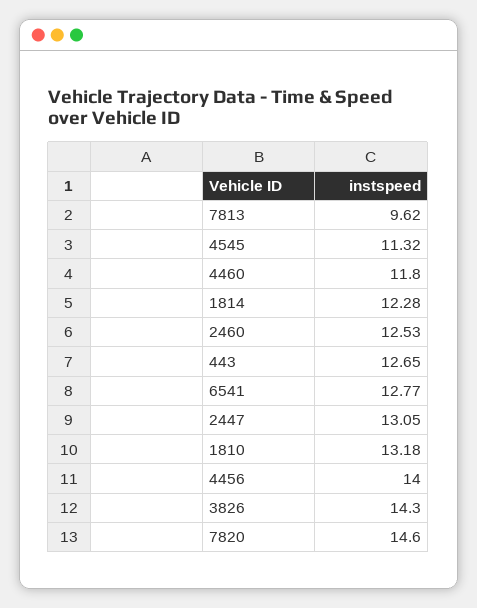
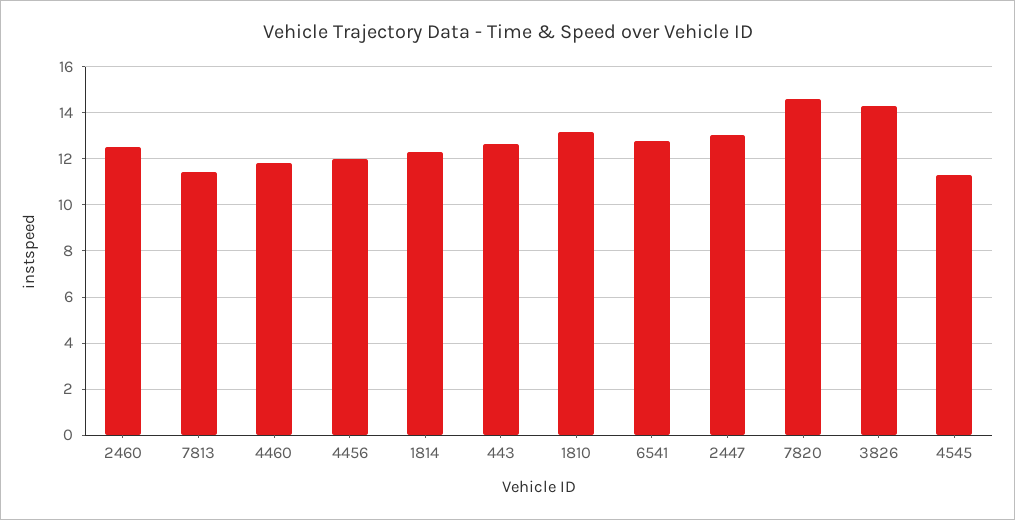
7813: 9.62 -> 11.5
4456: 14 -> 12

